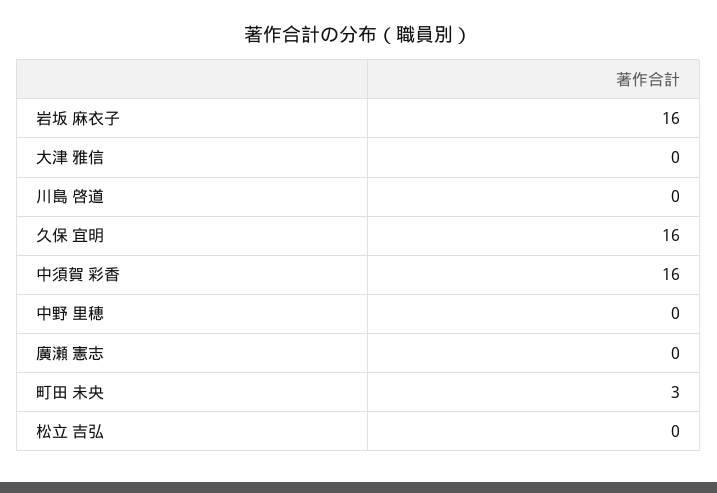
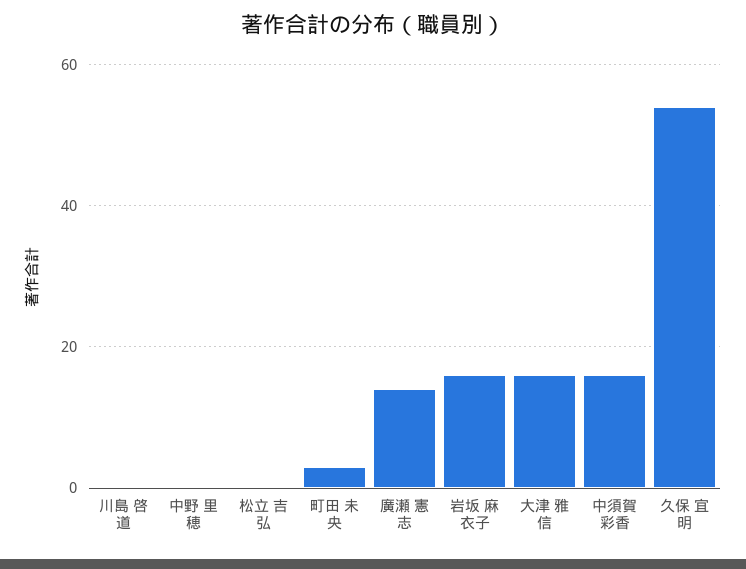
大津 雅信: 0 -> 15
久保 宜明: 16 -> 55
廣瀬 憲志: 0 -> 15

